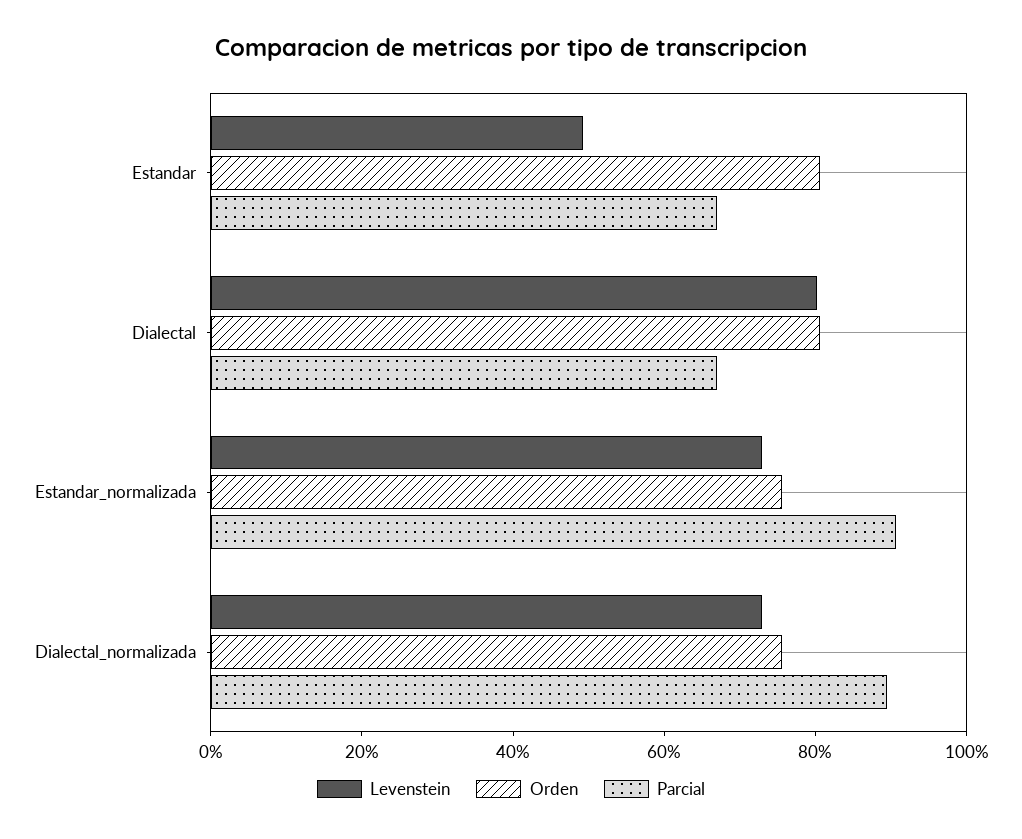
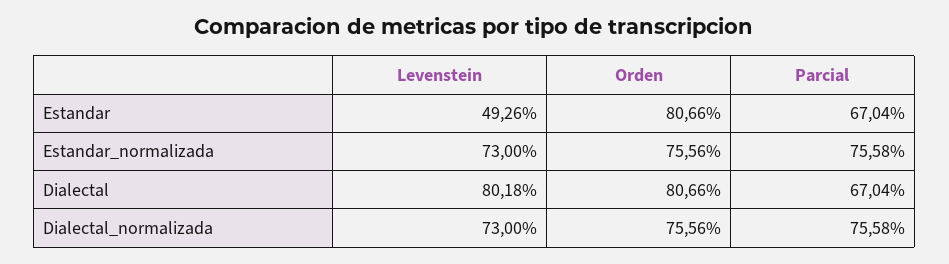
Parcial, Estandar_normalizada: 90 -> 75.58
Parcial, Dialectal_normalizada: 90 -> 75.58

